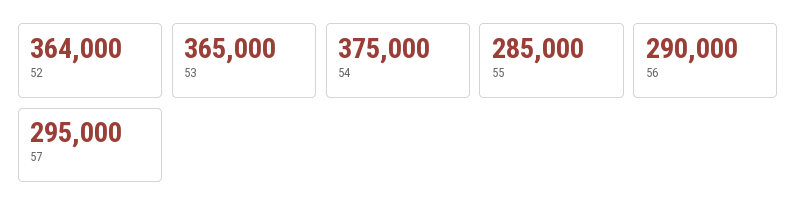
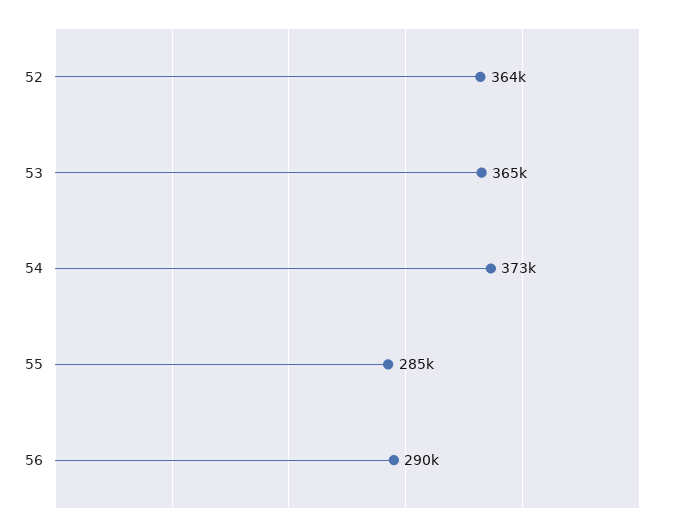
54: 375000 -> 373000
57: 295000 -> none

